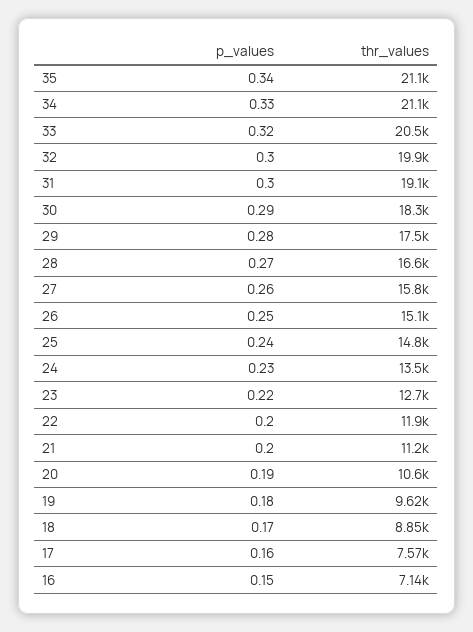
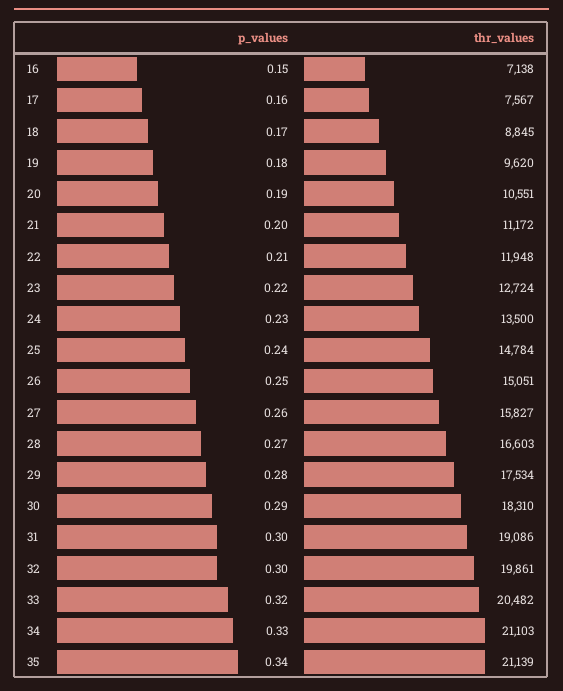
p_values, 22: 0.2 -> 0.21

